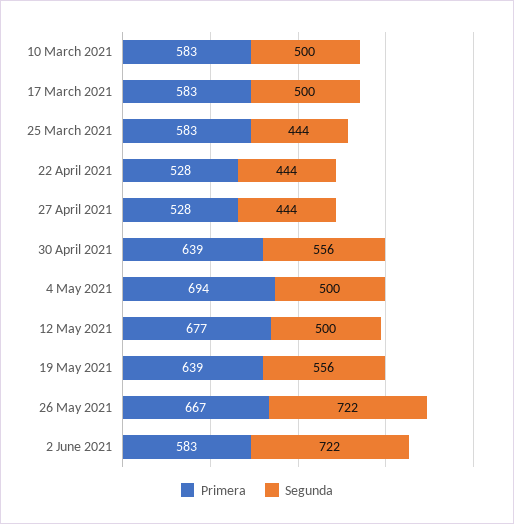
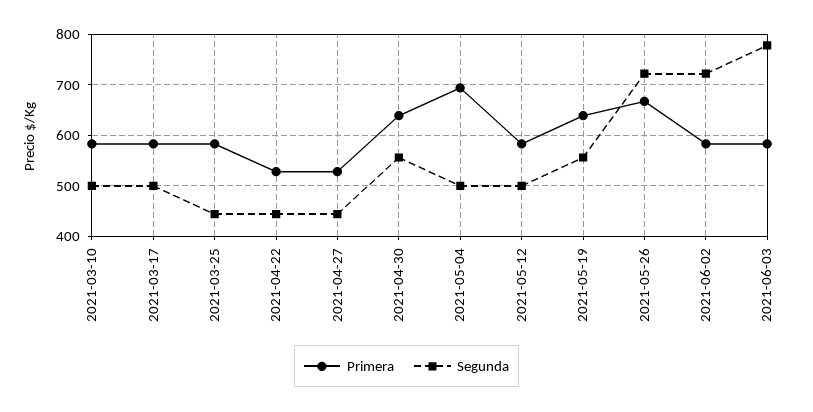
Primera, 12 May 2021: 677 -> 580
Primera, 2021-06-03: none -> 580
Segunda, 2021-06-03: none -> 780

